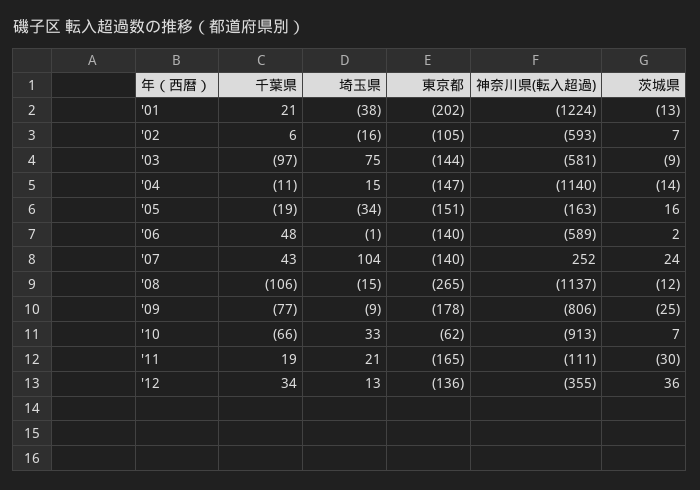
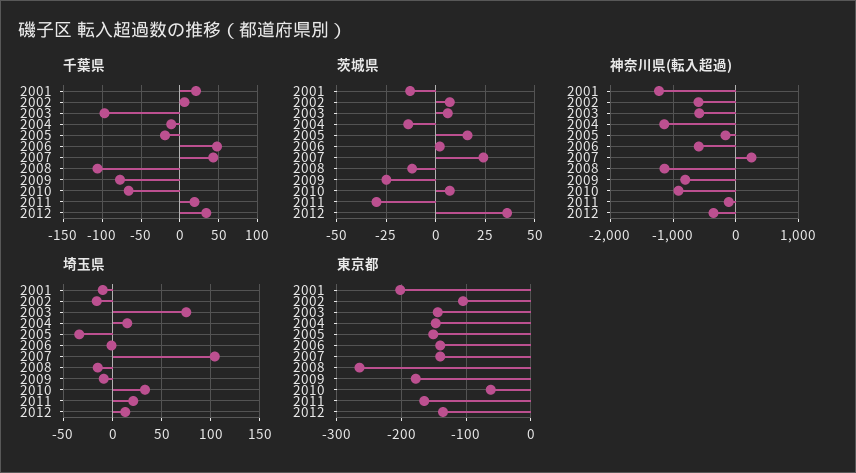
埼玉県, '01: -38 -> -10
茨城県, '03: -9 -> 5

